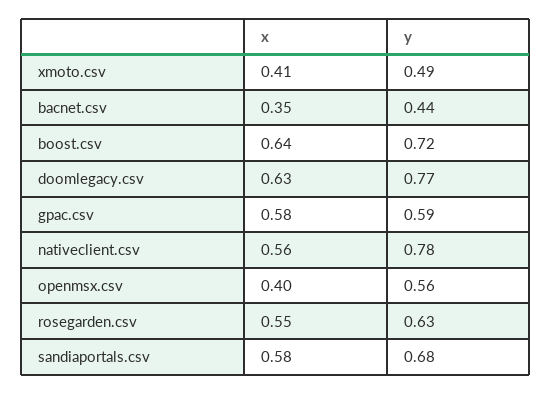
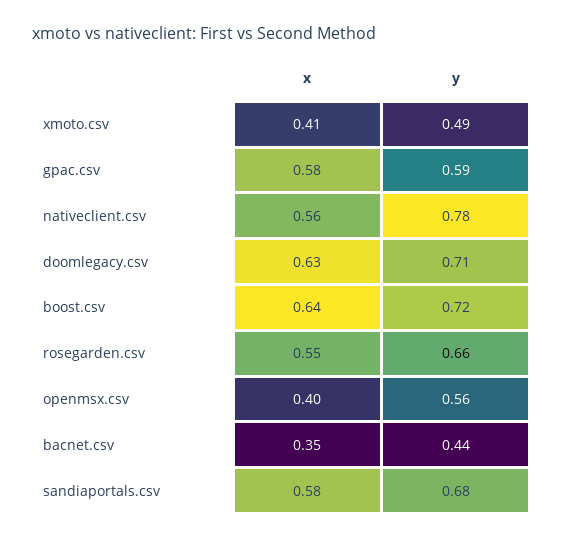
y, doomlegacy.csv: 0.77 -> 0.71
y, rosegarden.csv: 0.63 -> 0.66

